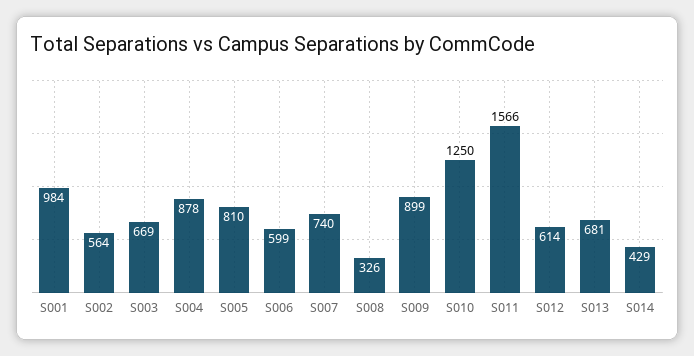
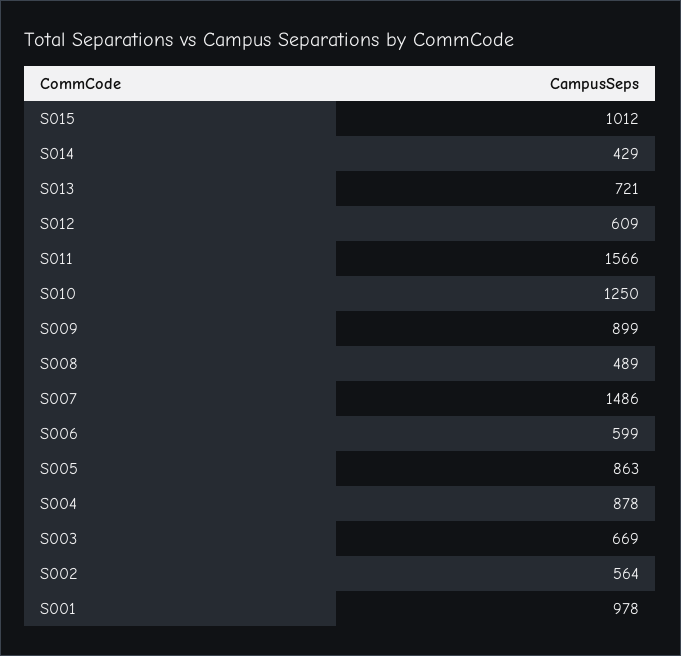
S001: 984 -> 978
S005: 810 -> 863
S007: 740 -> 1486
S008: 326 -> 489
S012: 614 -> 609
S013: 681 -> 721
S015: none -> 1012

